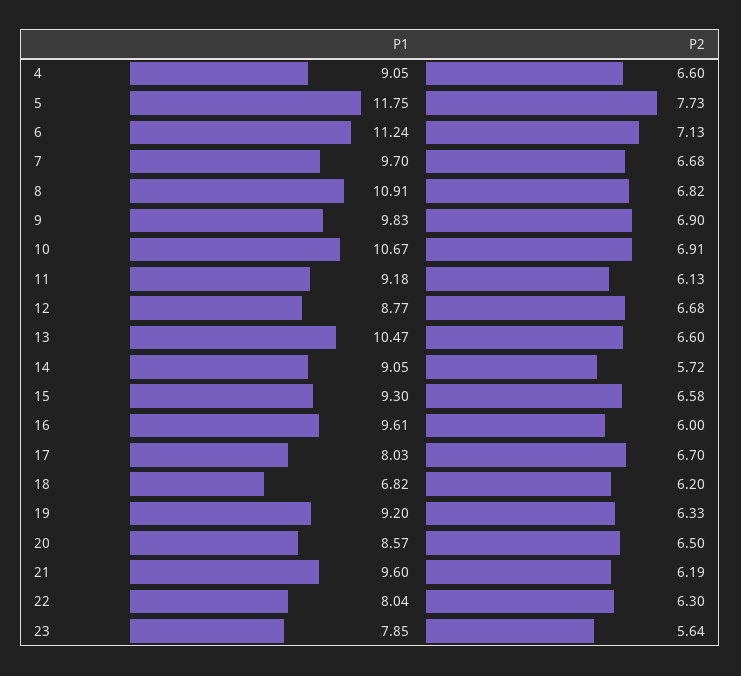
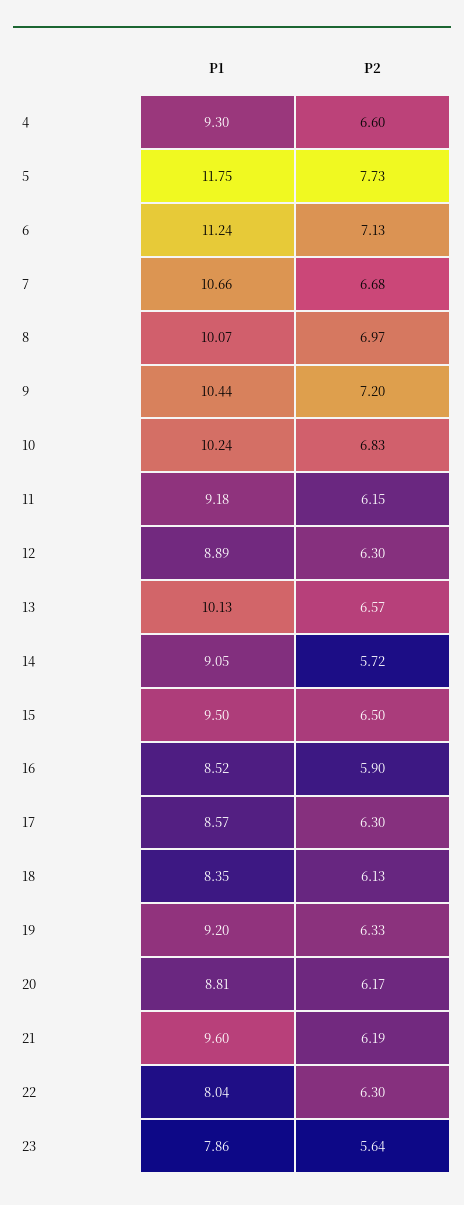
P1, 4: 9.05 -> 9.3
P1, 7: 9.7 -> 10.66
P1, 8: 10.91 -> 10.07
P2, 8: 6.82 -> 6.97
P1, 9: 9.83 -> 10.44
P2, 9: 6.9 -> 7.2
P1, 10: 10.67 -> 10.24
P2, 10: 6.91 -> 6.83
P2, 11: 6.13 -> 6.15
P1, 12: 8.77 -> 8.89
P2, 12: 6.68 -> 6.3
P1, 13: 10.47 -> 10.13
P2, 13: 6.6 -> 6.57
P1, 15: 9.3 -> 9.5
P2, 15: 6.58 -> 6.5
P1, 16: 9.61 -> 8.52
P2, 16: 6 -> 5.9
P1, 17: 8.03 -> 8.57
P2, 17: 6.7 -> 6.3
P1, 18: 6.82 -> 8.35
P2, 18: 6.2 -> 6.13
P1, 20: 8.57 -> 8.81
P2, 20: 6.5 -> 6.17
P1, 23: 7.85 -> 7.86

